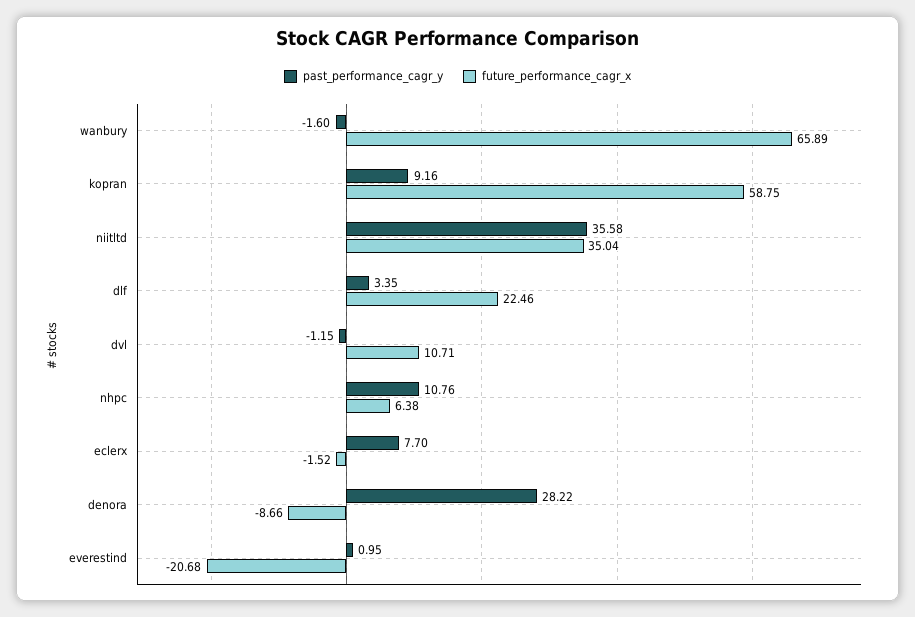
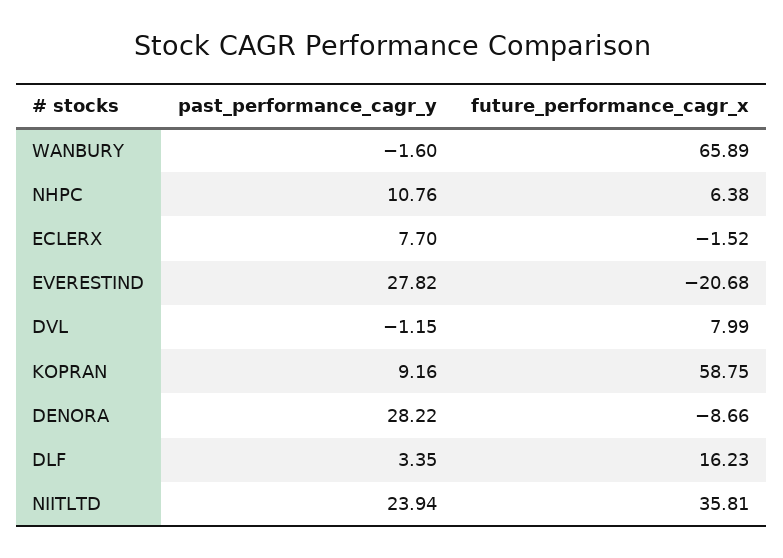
past_performance_cagr_y, niitltd: 35.58 -> 23.94
future_performance_cagr_x, niitltd: 35.04 -> 35.81
future_performance_cagr_x, dlf: 22.46 -> 16.23
future_performance_cagr_x, dvl: 10.71 -> 7.99
past_performance_cagr_y, everestind: 0.95 -> 27.82

